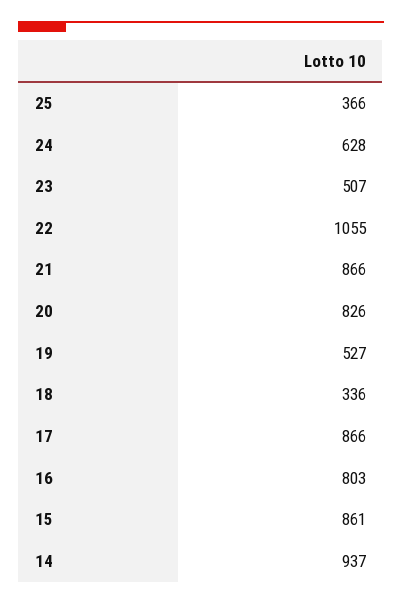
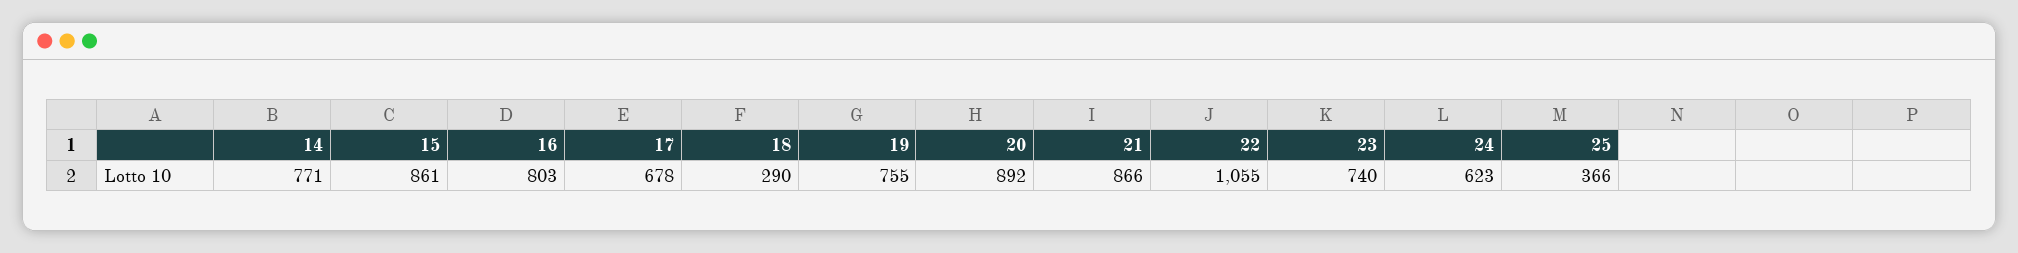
24: 628 -> 623
23: 507 -> 740
20: 826 -> 892
19: 527 -> 755
18: 336 -> 290
17: 866 -> 678
14: 937 -> 771

